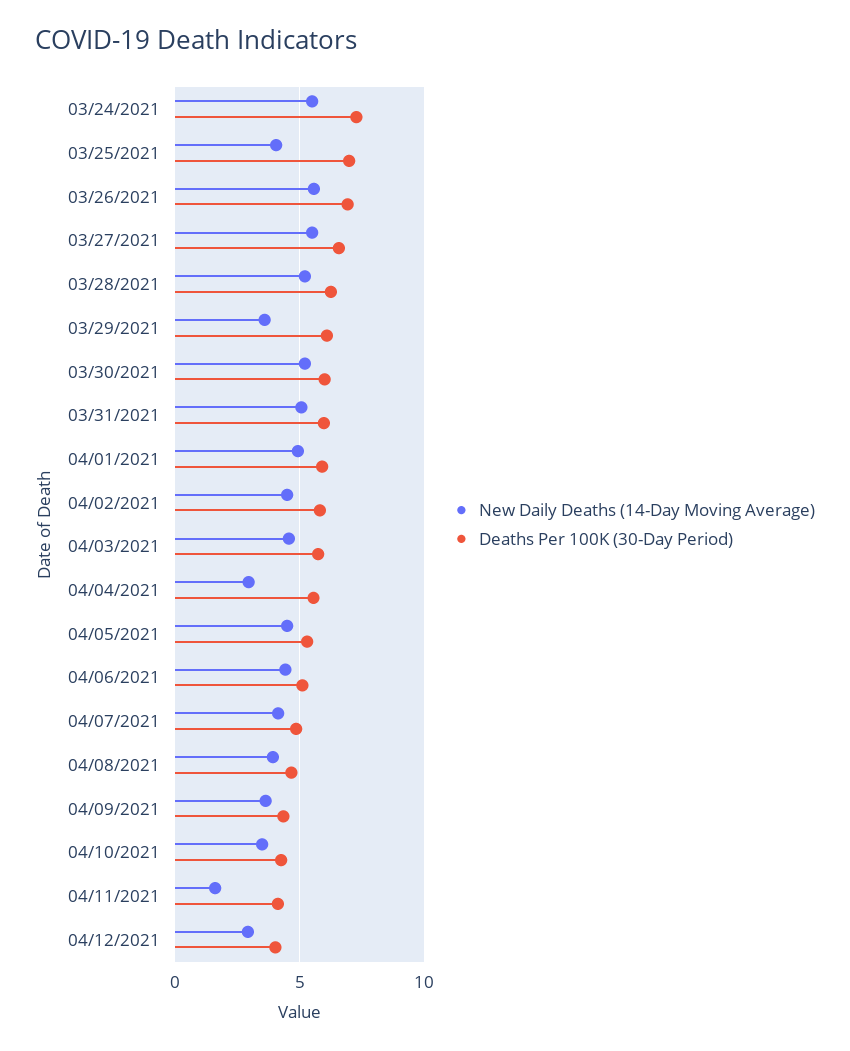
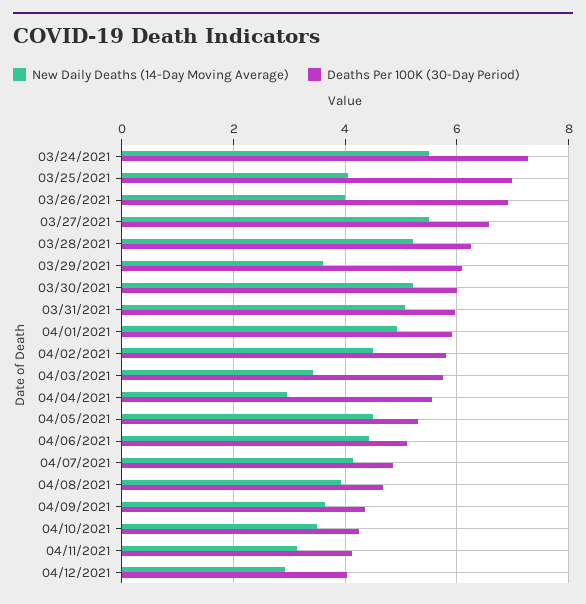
New Daily Deaths (14-Day Moving Average), 03/26/2021: 5.5 -> 4
New Daily Deaths (14-Day Moving Average), 04/03/2021: 4.5 -> 3.4
New Daily Deaths (14-Day Moving Average), 04/11/2021: 1.5 -> 3.2

